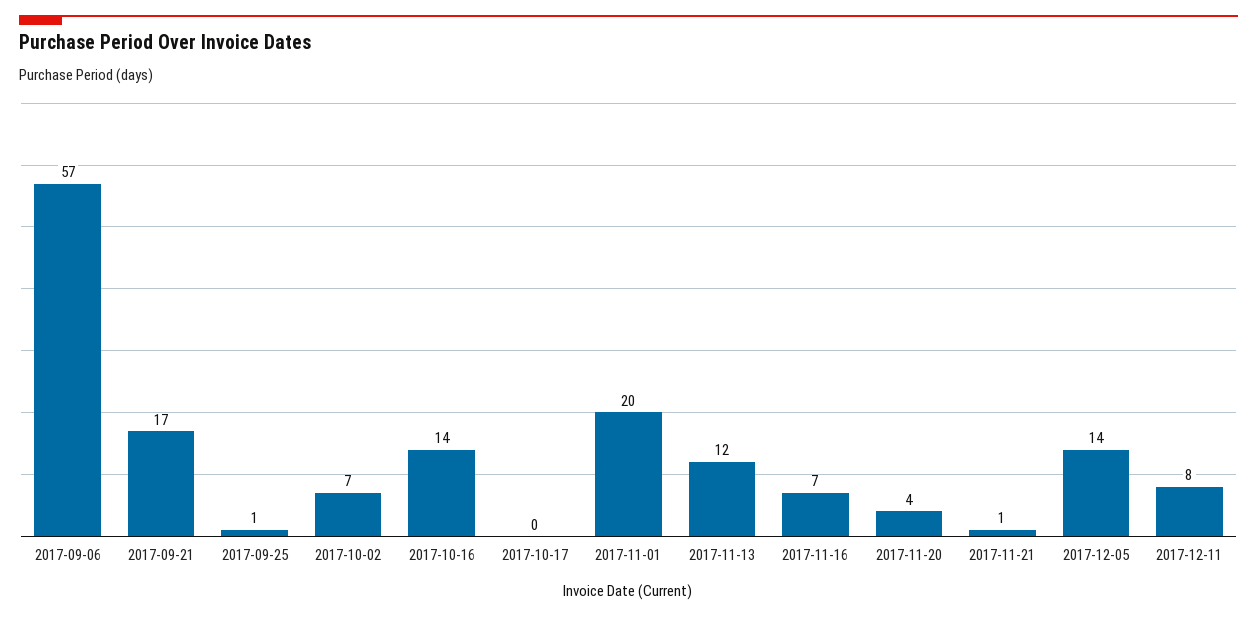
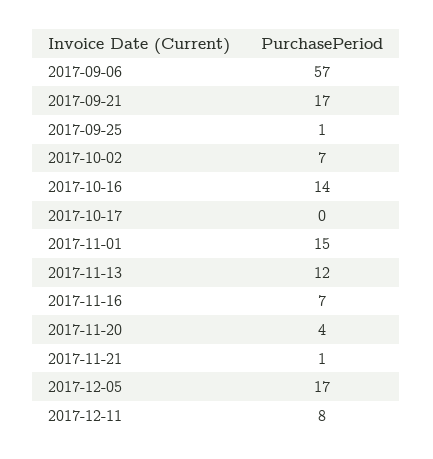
2017-11-01: 20 -> 15
2017-12-05: 14 -> 17

